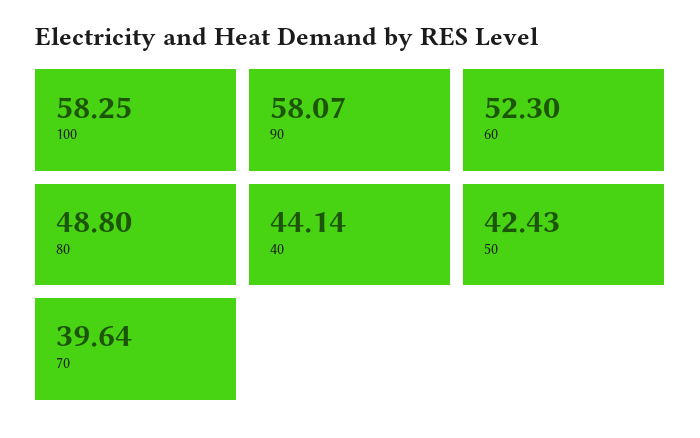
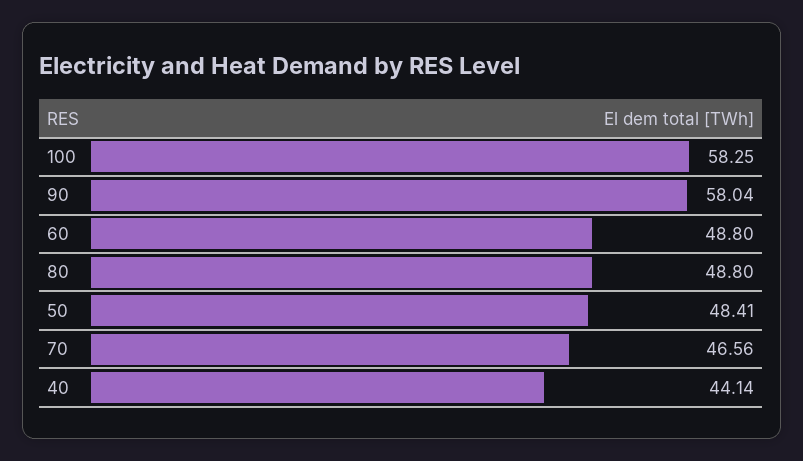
90: 58.07 -> 58.04
60: 52.3 -> 48.8
50: 42.43 -> 48.41
70: 39.64 -> 46.56

